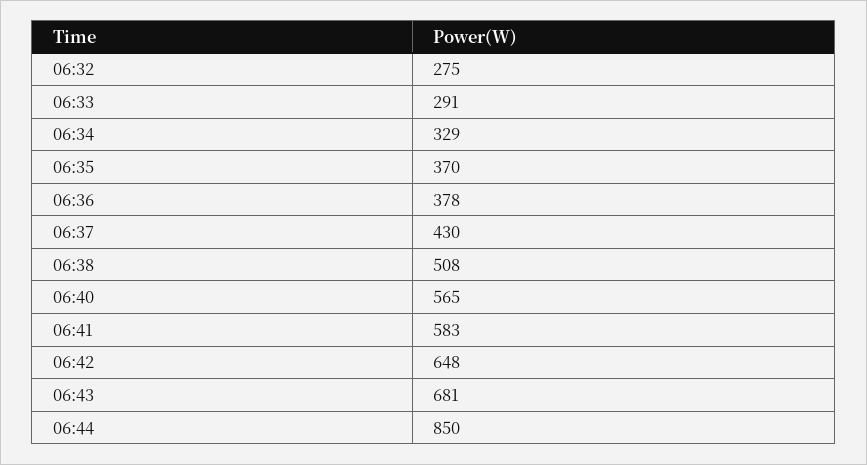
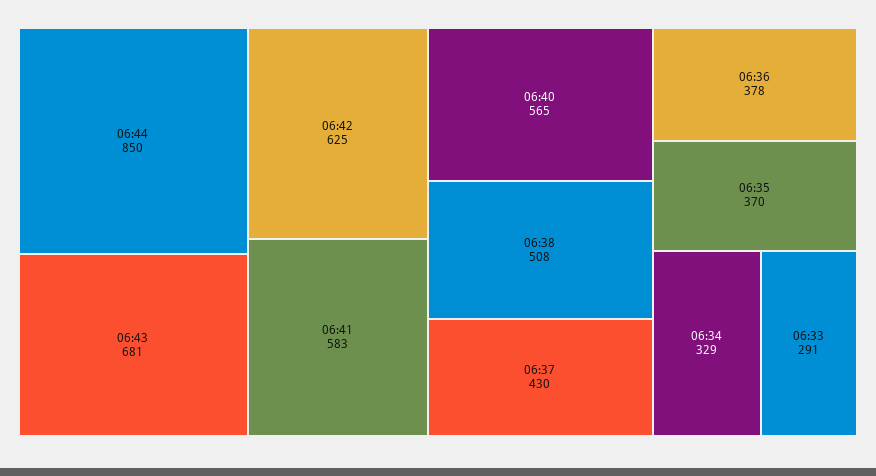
06:32: 275 -> none
06:42: 648 -> 625

